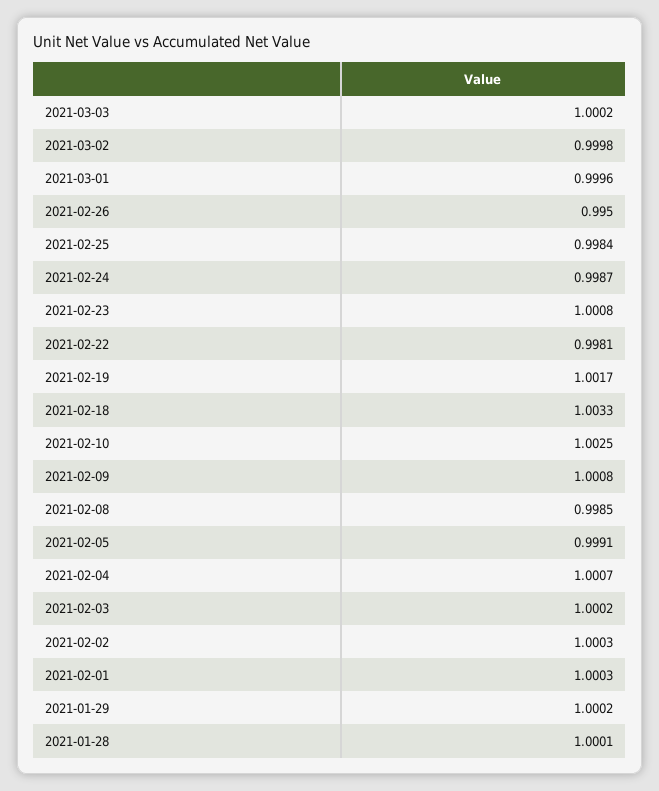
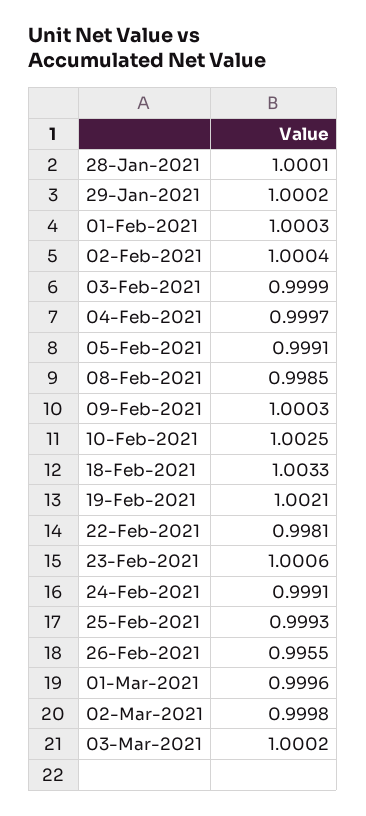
2021-02-26: 0.995 -> 0.9955
2021-02-25: 0.9984 -> 0.9993
2021-02-24: 0.9987 -> 0.9991
2021-02-23: 1.0008 -> 1.0006
2021-02-19: 1.0017 -> 1.0021
2021-02-09: 1.0008 -> 1.0003
2021-02-04: 1.0007 -> 0.9997
2021-02-03: 1.0002 -> 0.9999
2021-02-02: 1.0003 -> 1.0004

